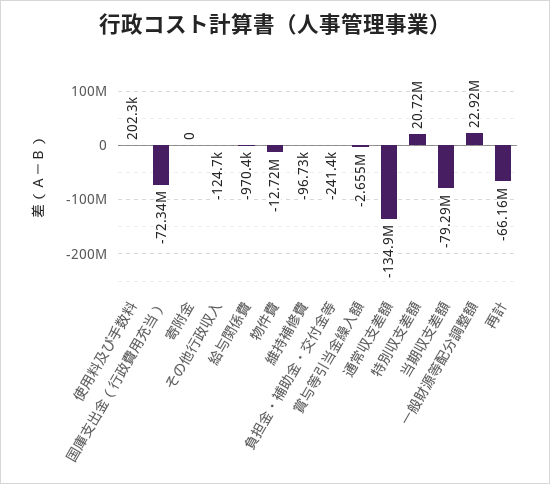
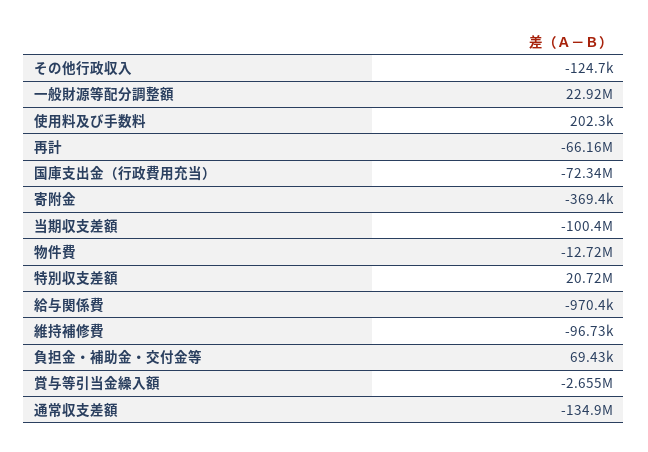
寄附金: 0 -> -369400
負担金・補助金・交付金等: -241400 -> 69430
当期収支差額: -79290000 -> -100400000

